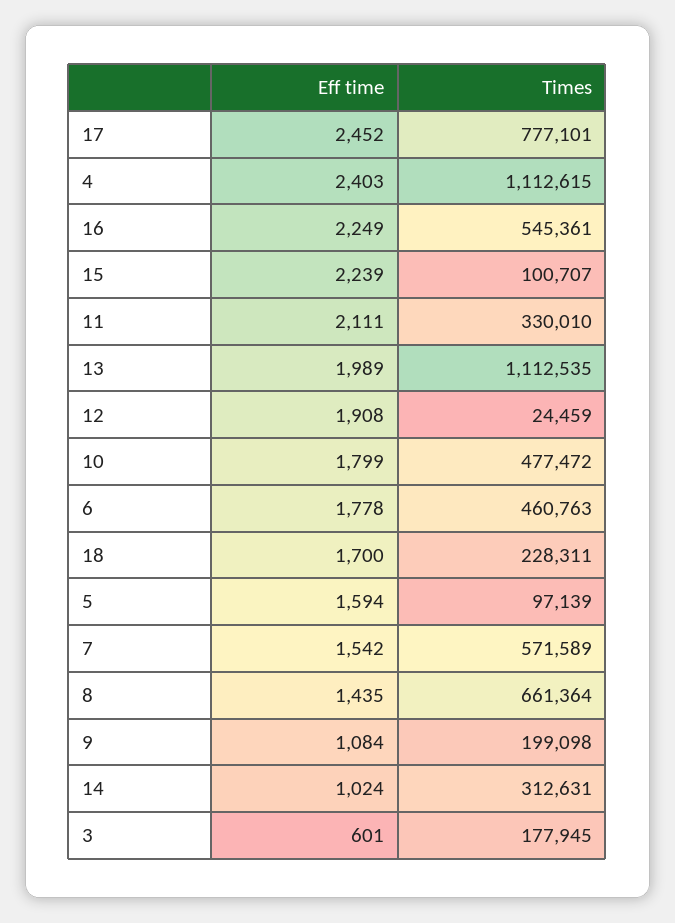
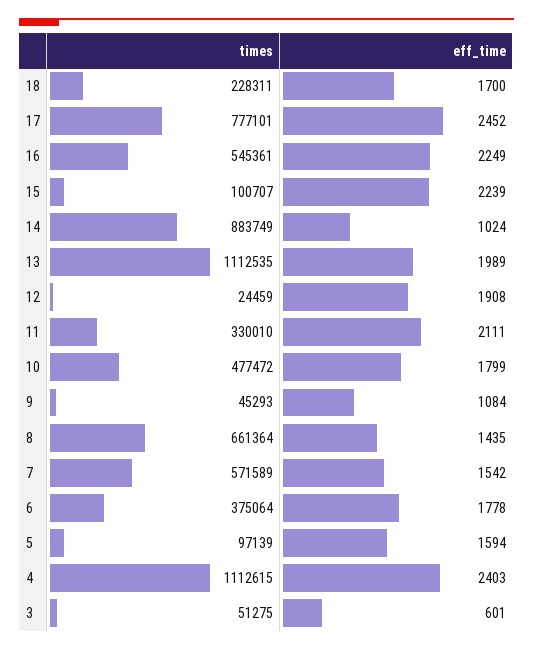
Times, 6: 460763 -> 375064
Times, 9: 199098 -> 45293
Times, 14: 312631 -> 883749
Times, 3: 177945 -> 51275

